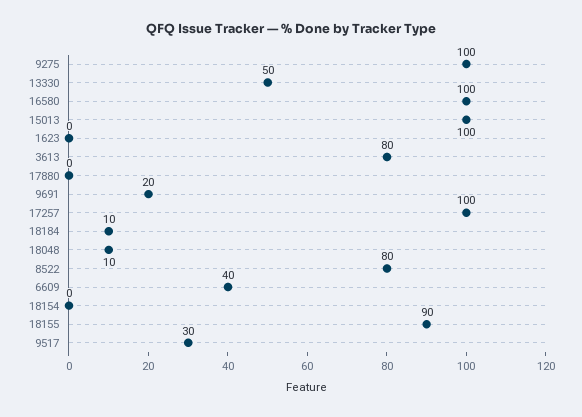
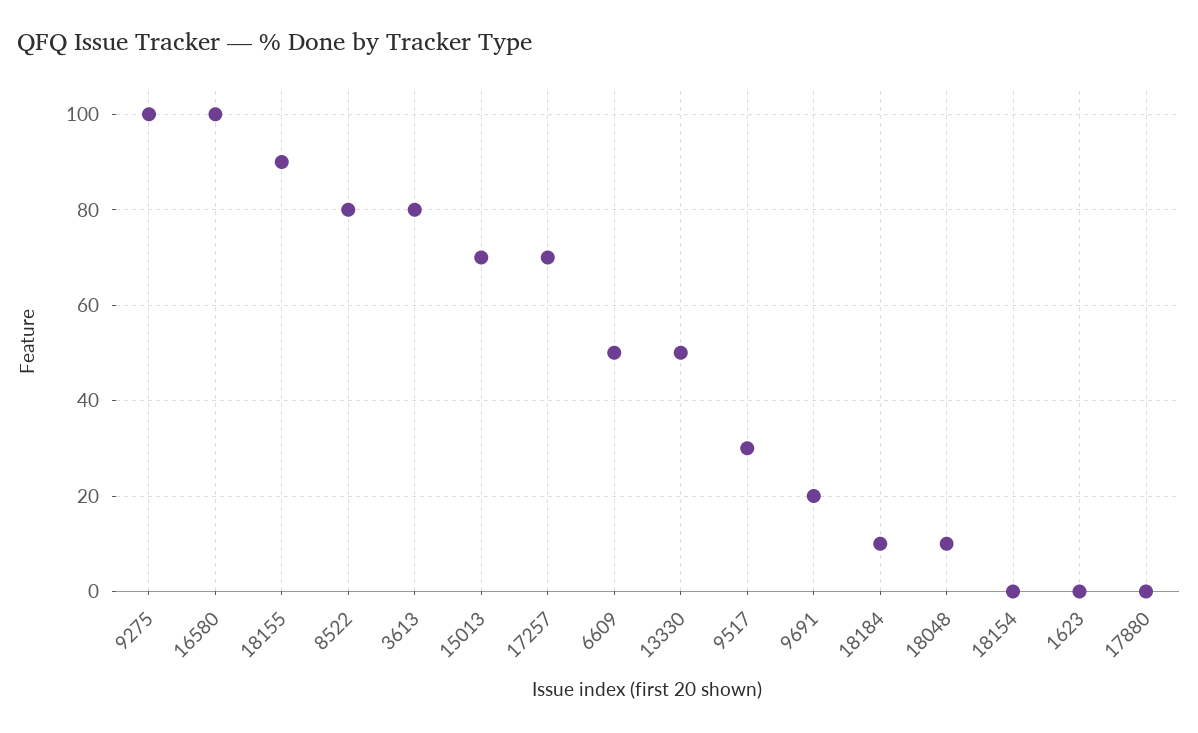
15013: 100 -> 70
17257: 100 -> 70
6609: 40 -> 50

